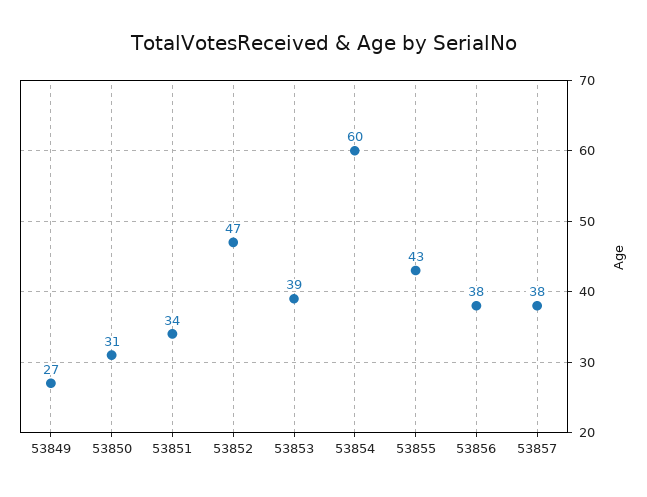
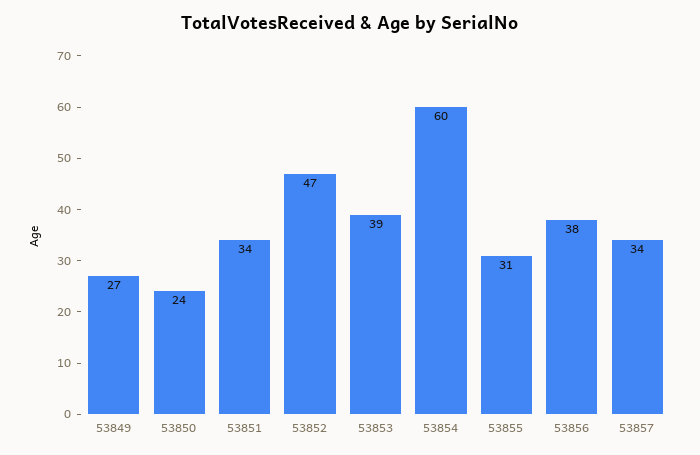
53850: 31 -> 24
53855: 43 -> 31
53857: 38 -> 34

